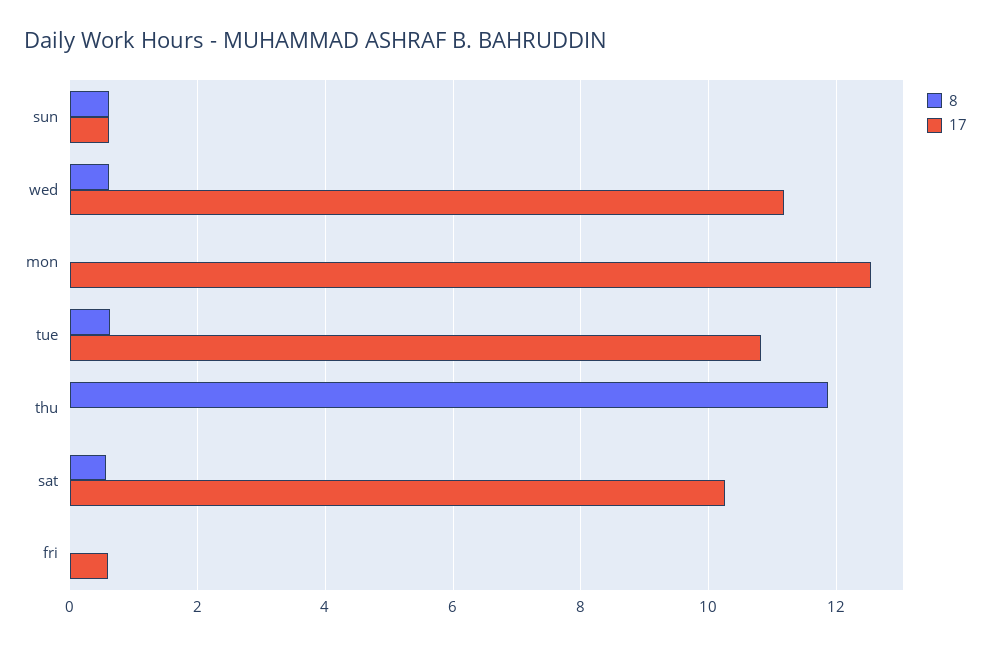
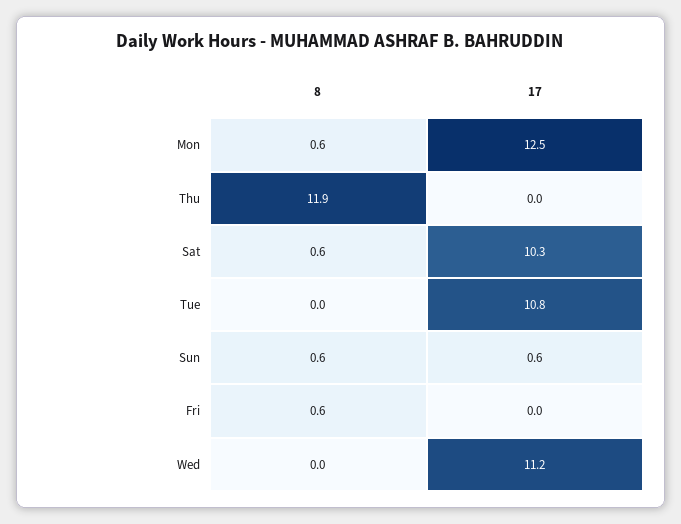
8, wed: 0.6 -> 0
8, mon: 0 -> 0.6
8, tue: 0.6 -> 0
8, fri: 0 -> 0.6
17, fri: 0.6 -> 0

